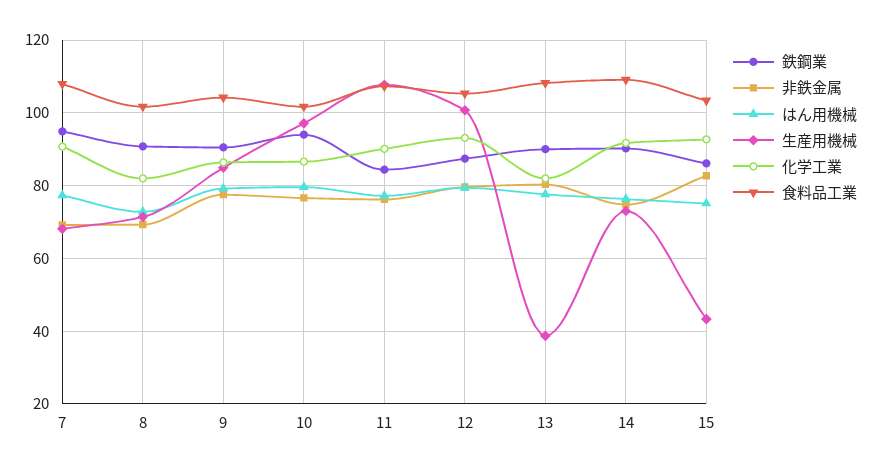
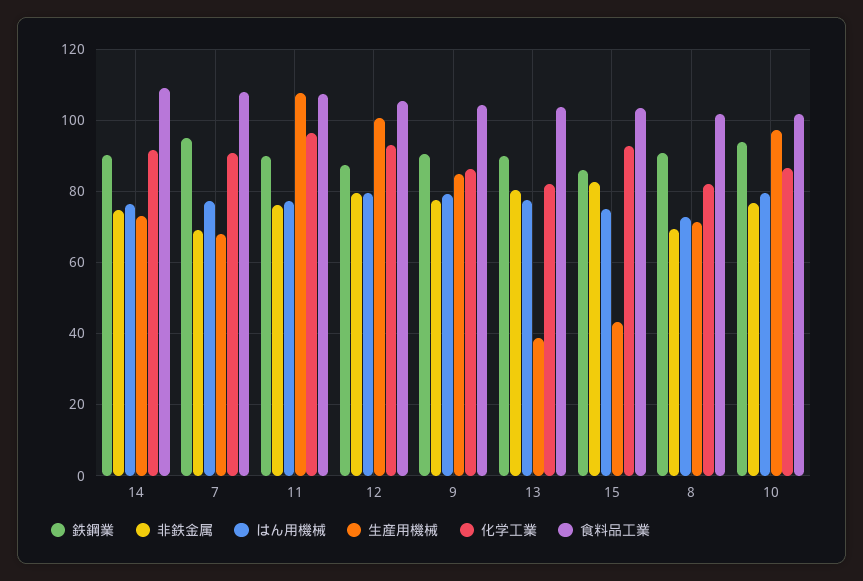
鉄鋼業, 11: 84 -> 90
化学工業, 11: 90 -> 96
食料品工業, 13: 108 -> 104

